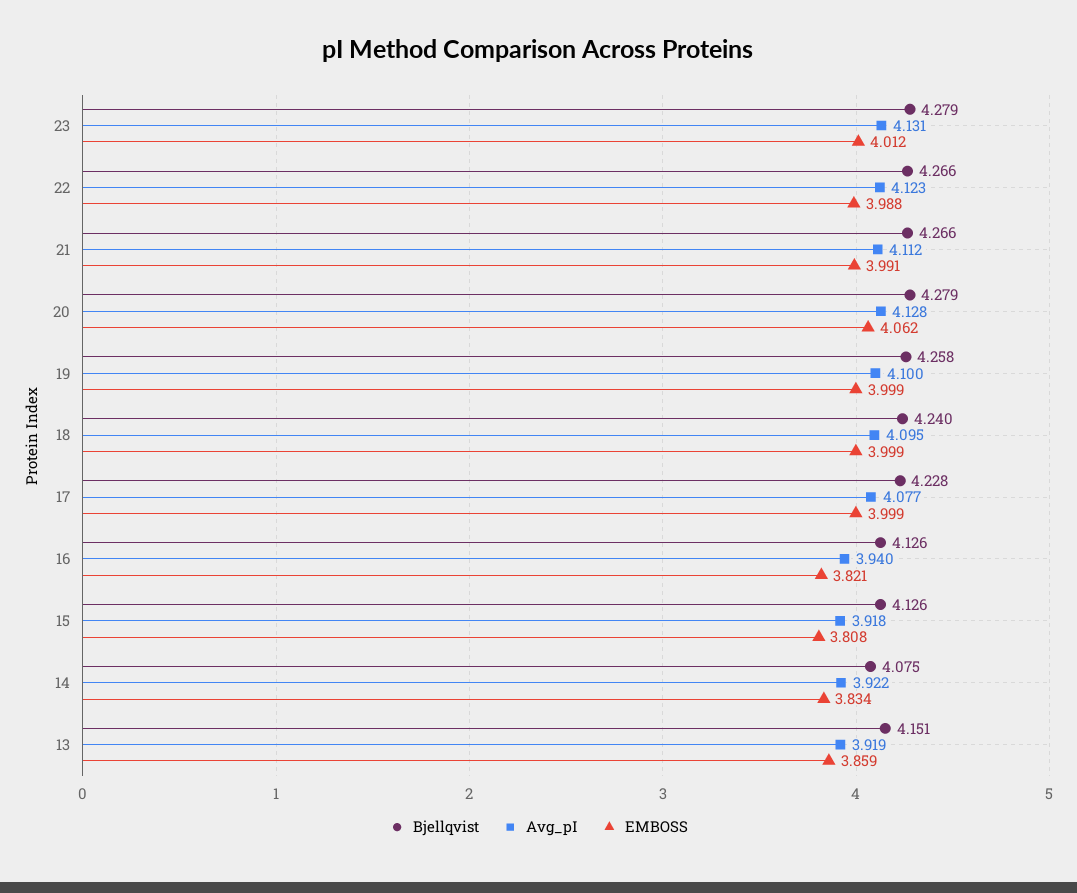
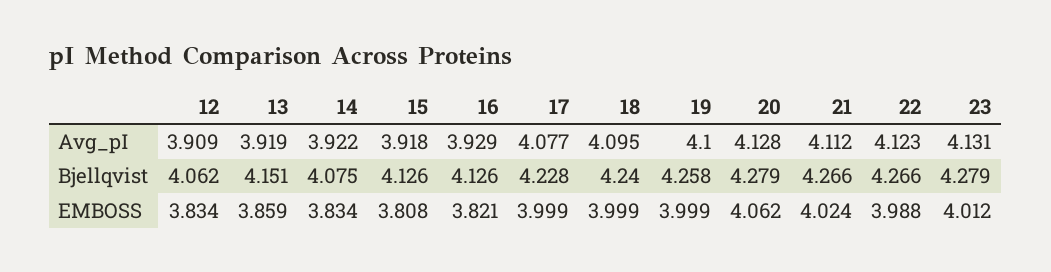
EMBOSS, 21: 3.991 -> 4.024
Avg_pI, 16: 3.94 -> 3.929
Avg_pI, 12: none -> 3.909
Bjellqvist, 12: none -> 4.062
EMBOSS, 12: none -> 3.834

